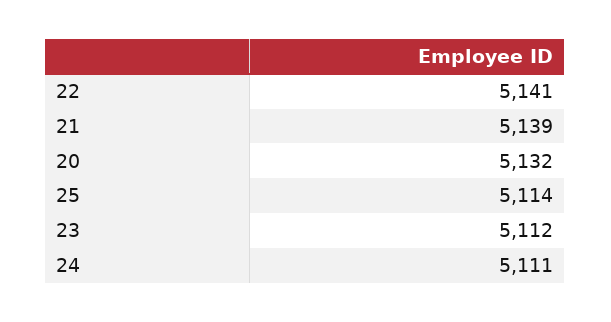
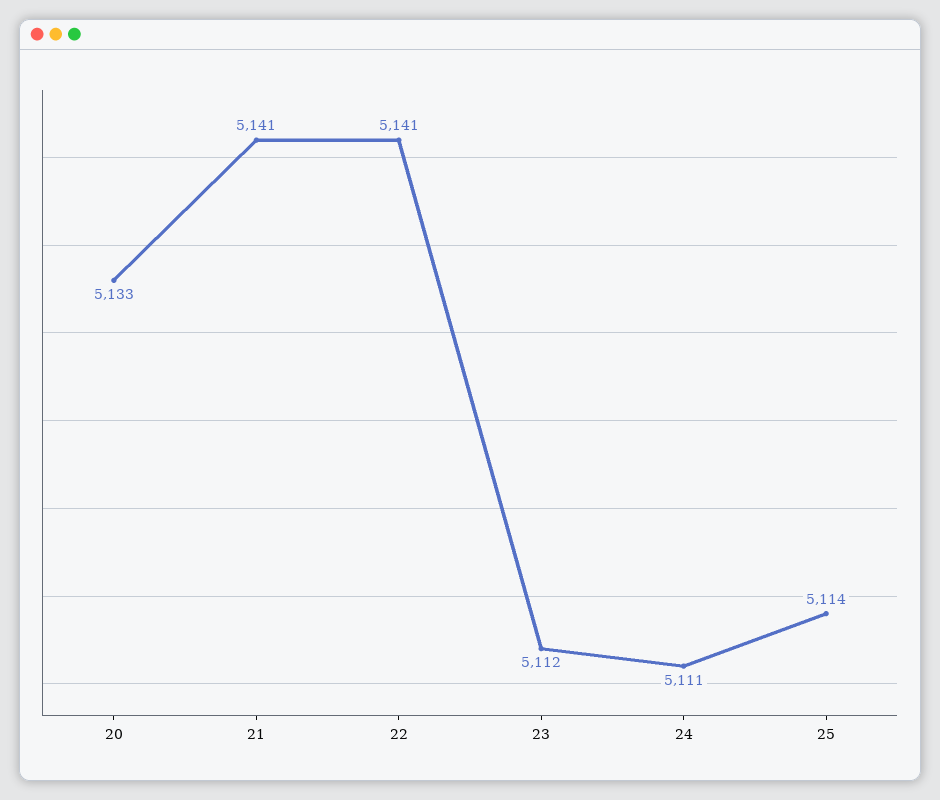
21: 5139 -> 5141
20: 5132 -> 5133

